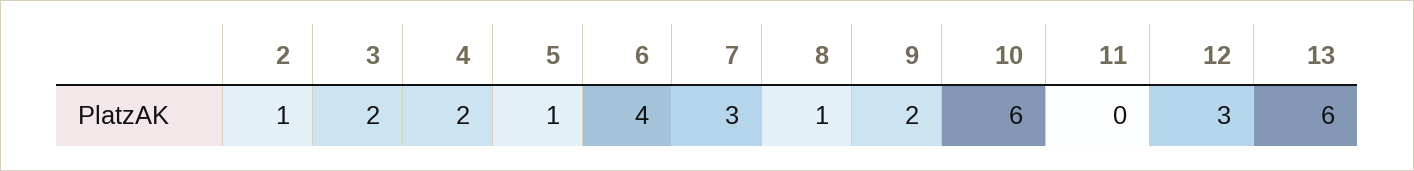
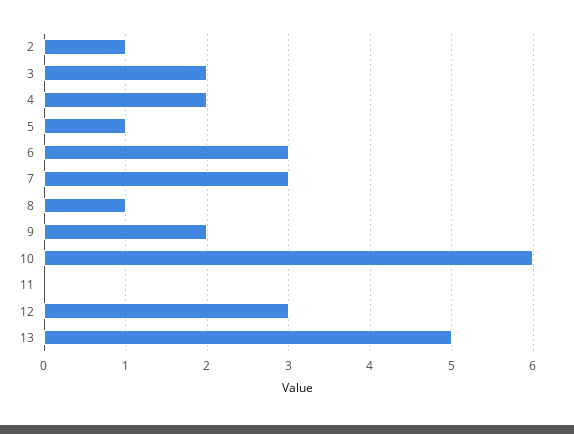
6: 4 -> 3
13: 6 -> 5

